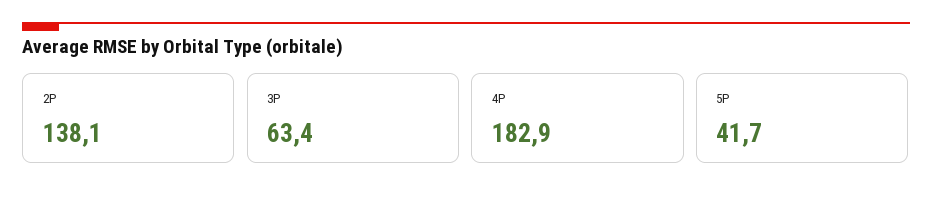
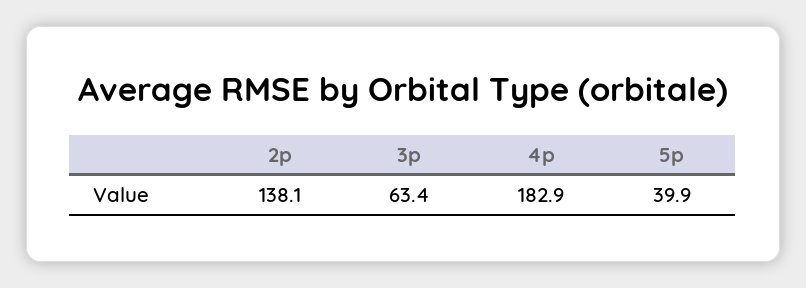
5P: 41.7 -> 39.9

